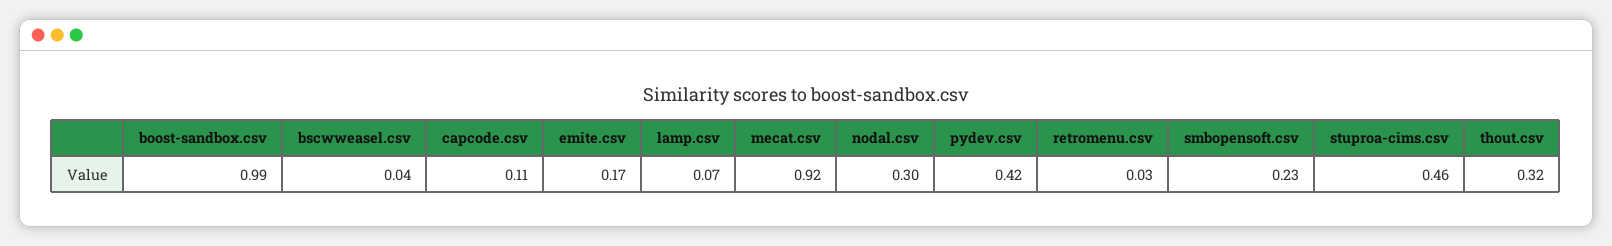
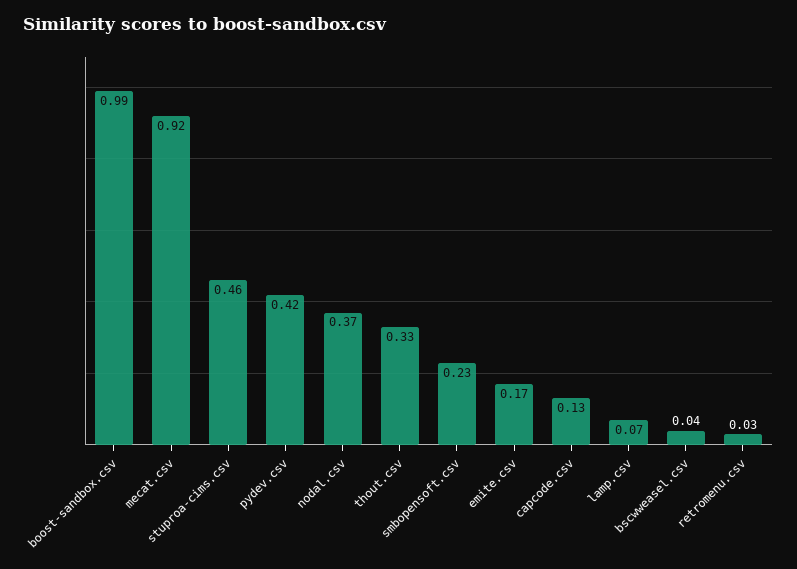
capcode.csv: 0.11 -> 0.13
nodal.csv: 0.3 -> 0.37
thout.csv: 0.32 -> 0.33

